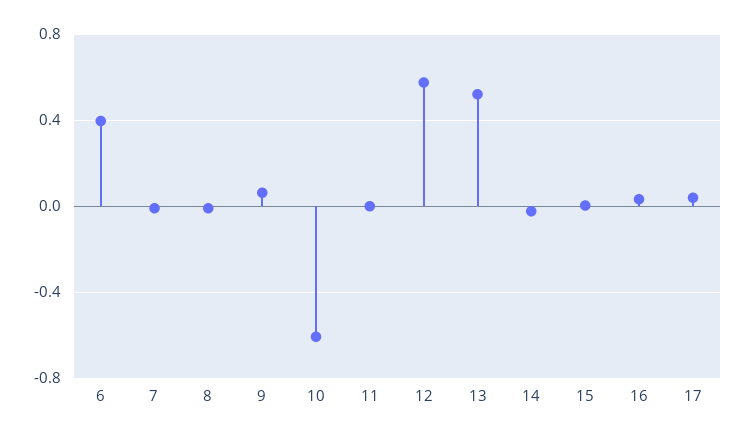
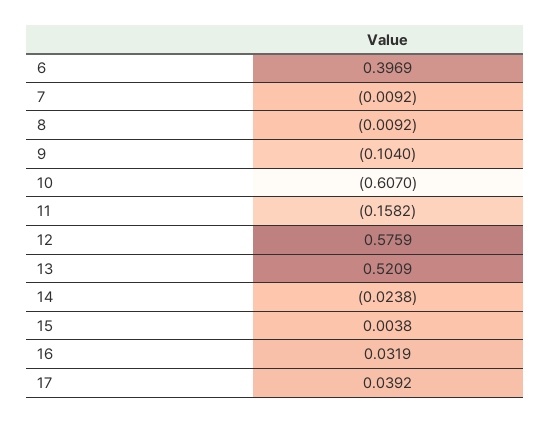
9: 0.05 -> -0.104
11: 0 -> -0.1582

